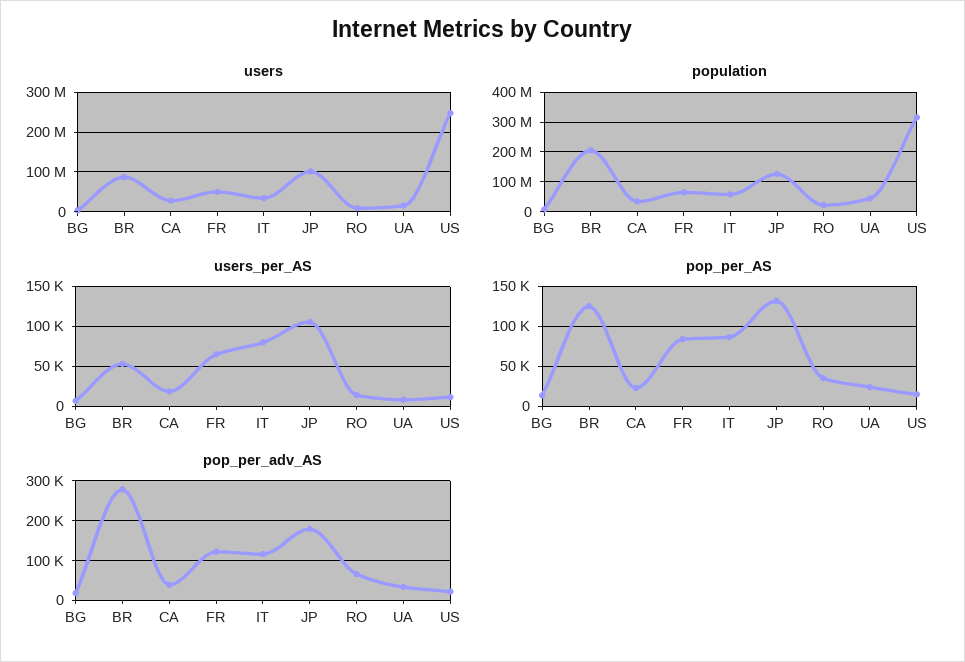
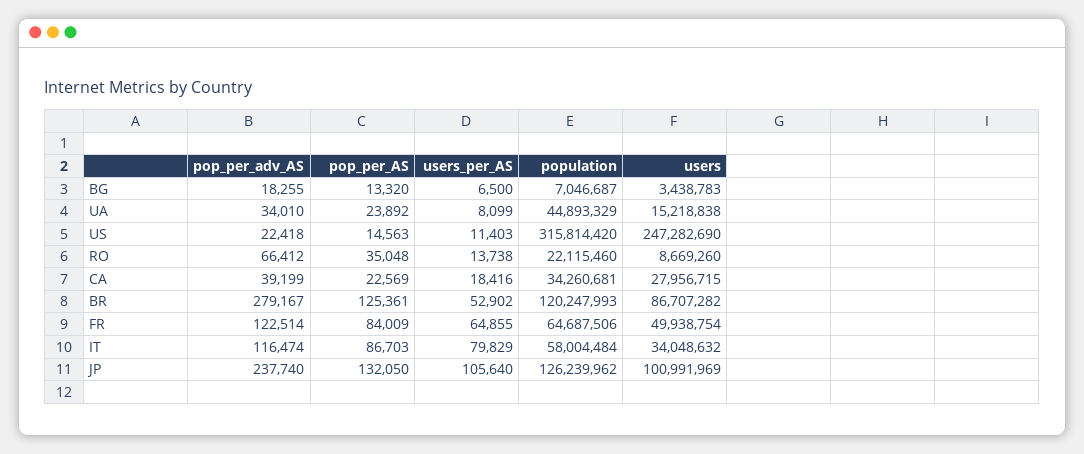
population, BR: 200000000 -> 120247993
pop_per_adv_AS, JP: 180000 -> 237740

